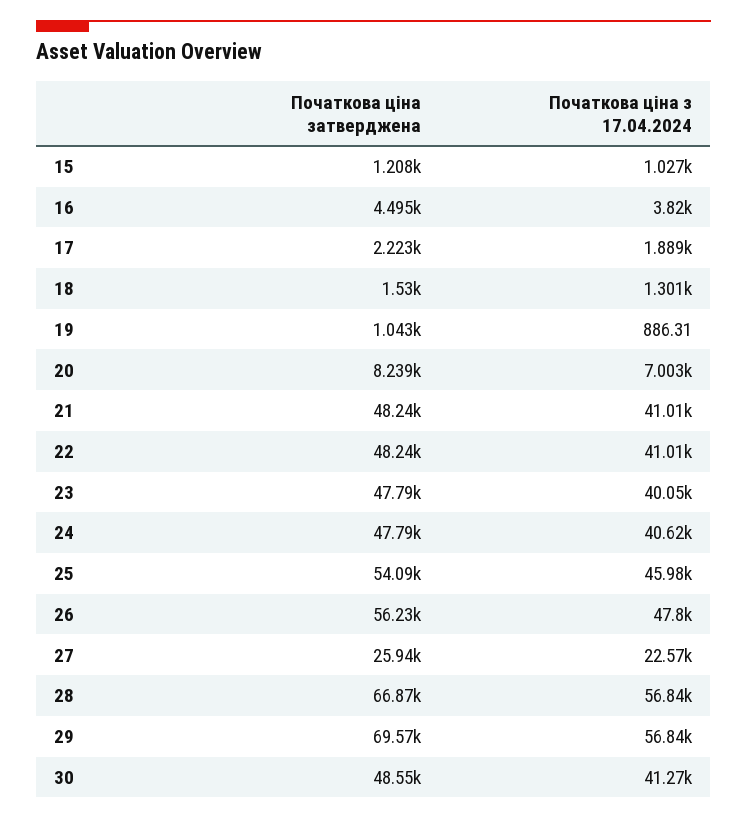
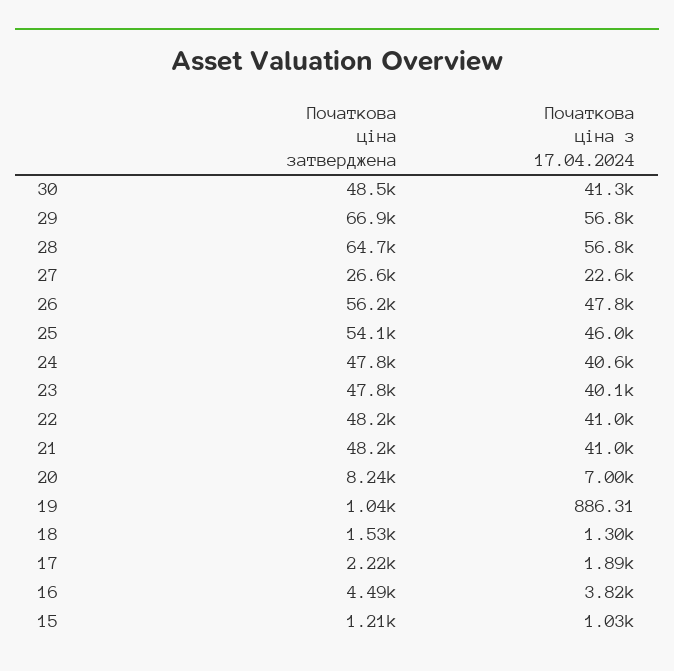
Початкова ціна затверджена, 27: 25940 -> 26600
Початкова ціна затверджена, 28: 66870 -> 64700
Початкова ціна затверджена, 29: 69570 -> 66900

